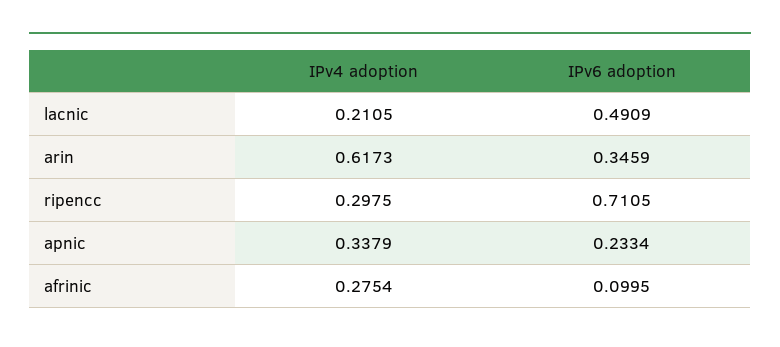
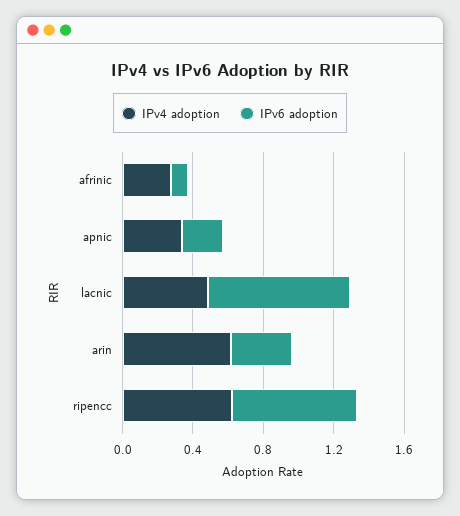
IPv4 adoption, lacnic: 0.2105 -> 0.5
IPv6 adoption, lacnic: 0.4909 -> 0.8
IPv4 adoption, ripencc: 0.2975 -> 0.6

